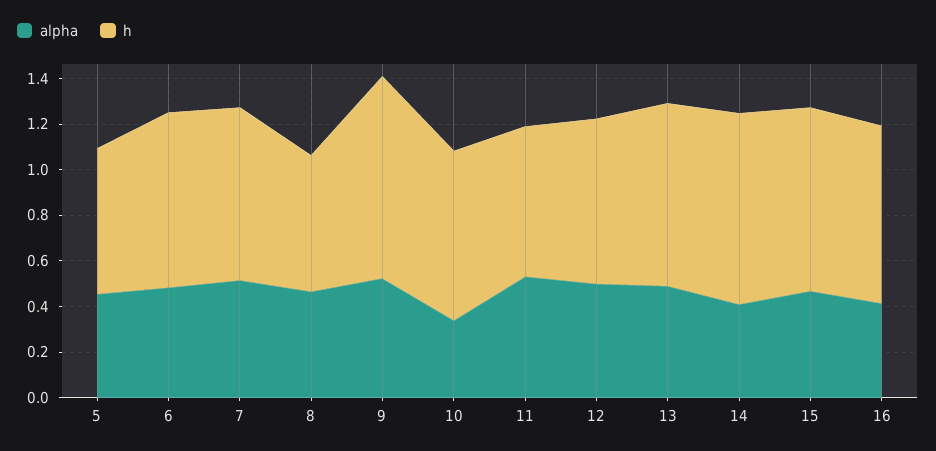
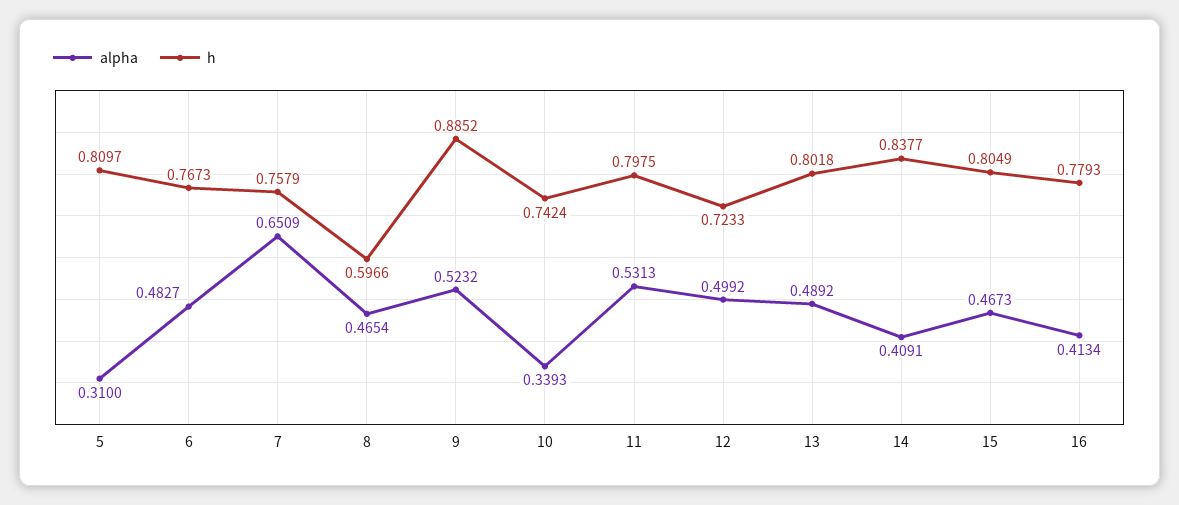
alpha, 5: 0.45 -> 0.31
h, 5: 0.65 -> 0.8097
alpha, 7: 0.5 -> 0.6509
h, 11: 0.65 -> 0.7975

